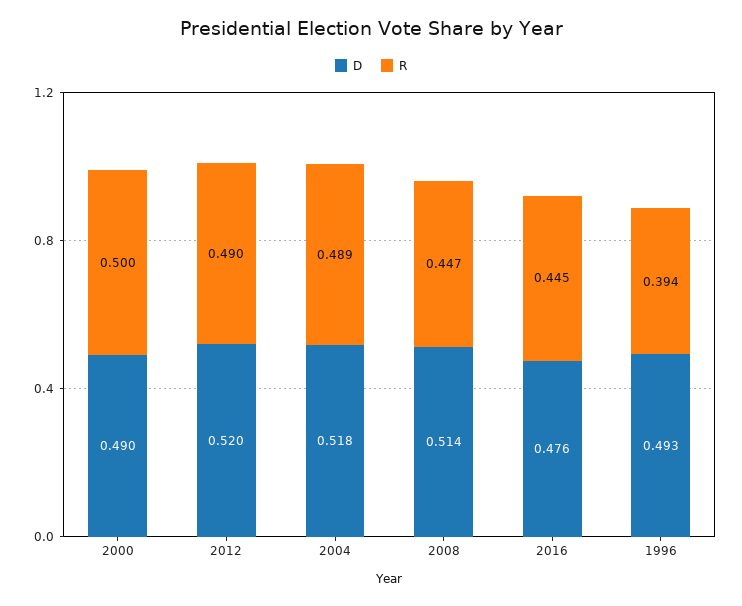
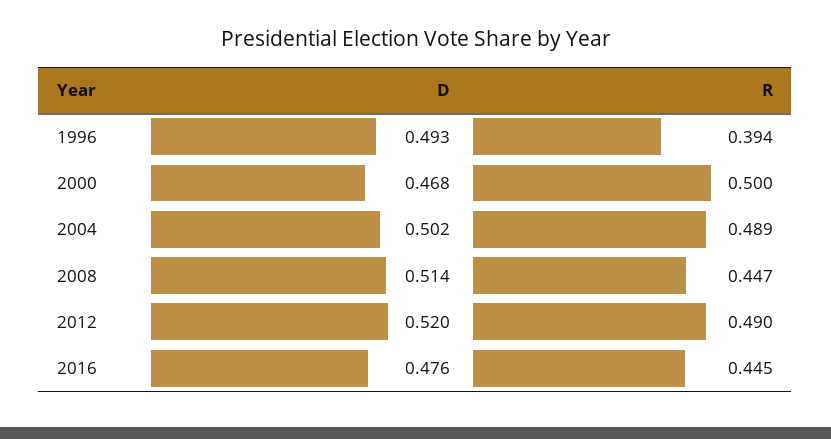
D, 2000: 0.49 -> 0.468
D, 2004: 0.518 -> 0.502

